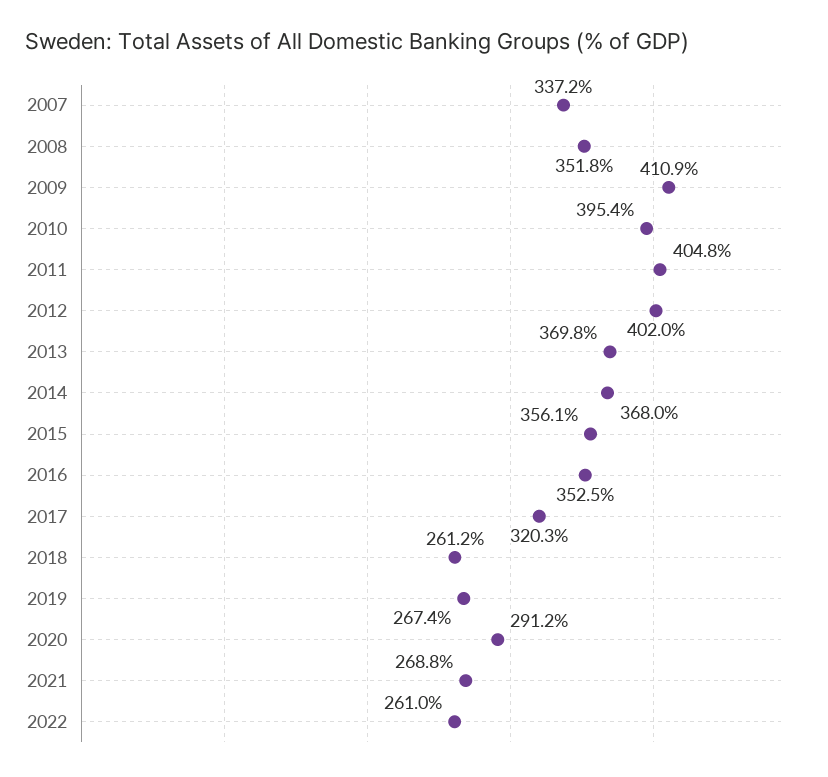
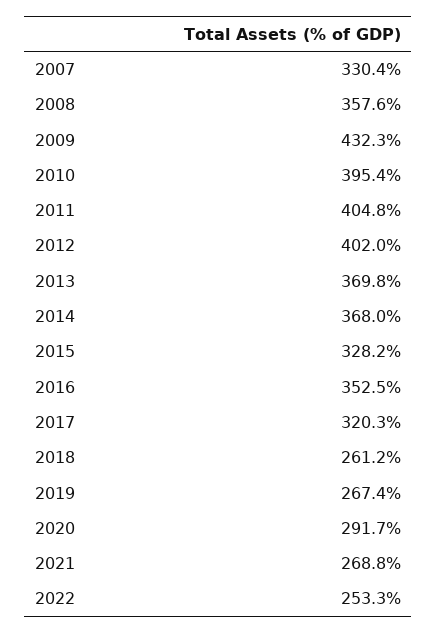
2007: 337.2 -> 330.4
2008: 351.8 -> 357.6
2009: 410.9 -> 432.3
2015: 356.1 -> 328.2
2020: 291.2 -> 291.7
2022: 261 -> 253.3

